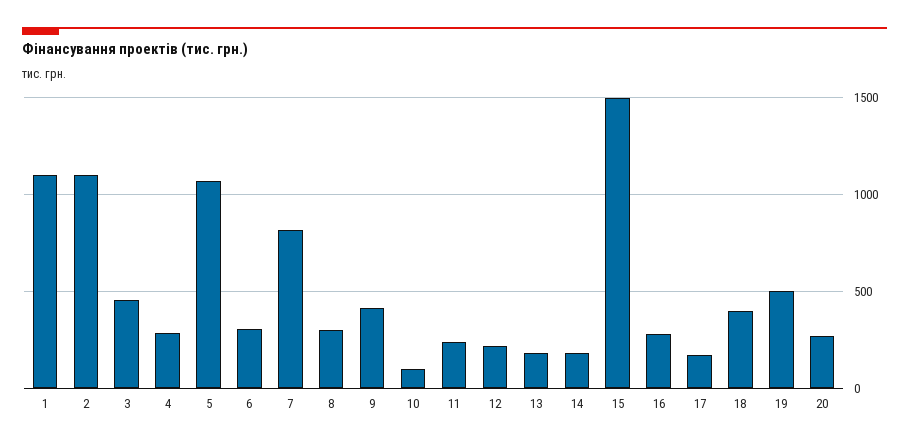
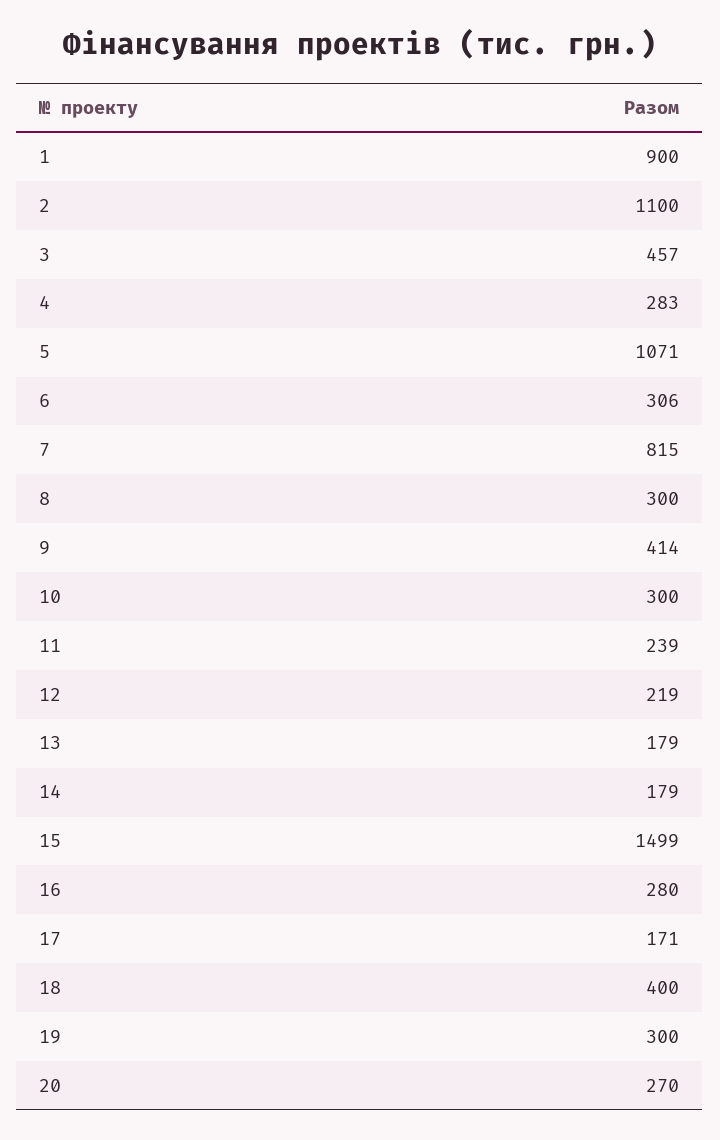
1: 1100 -> 900
10: 100 -> 300
19: 500 -> 300

